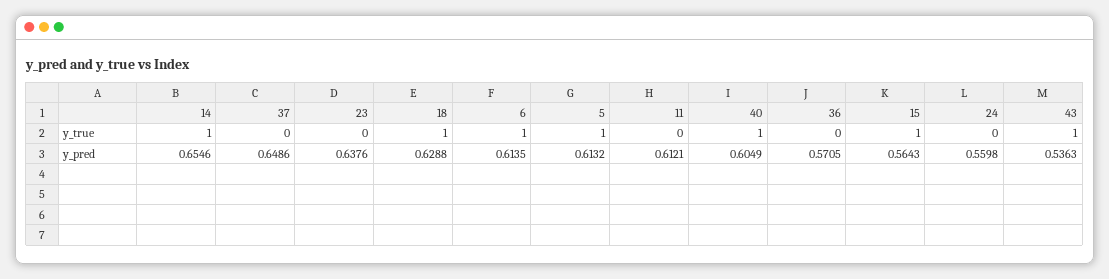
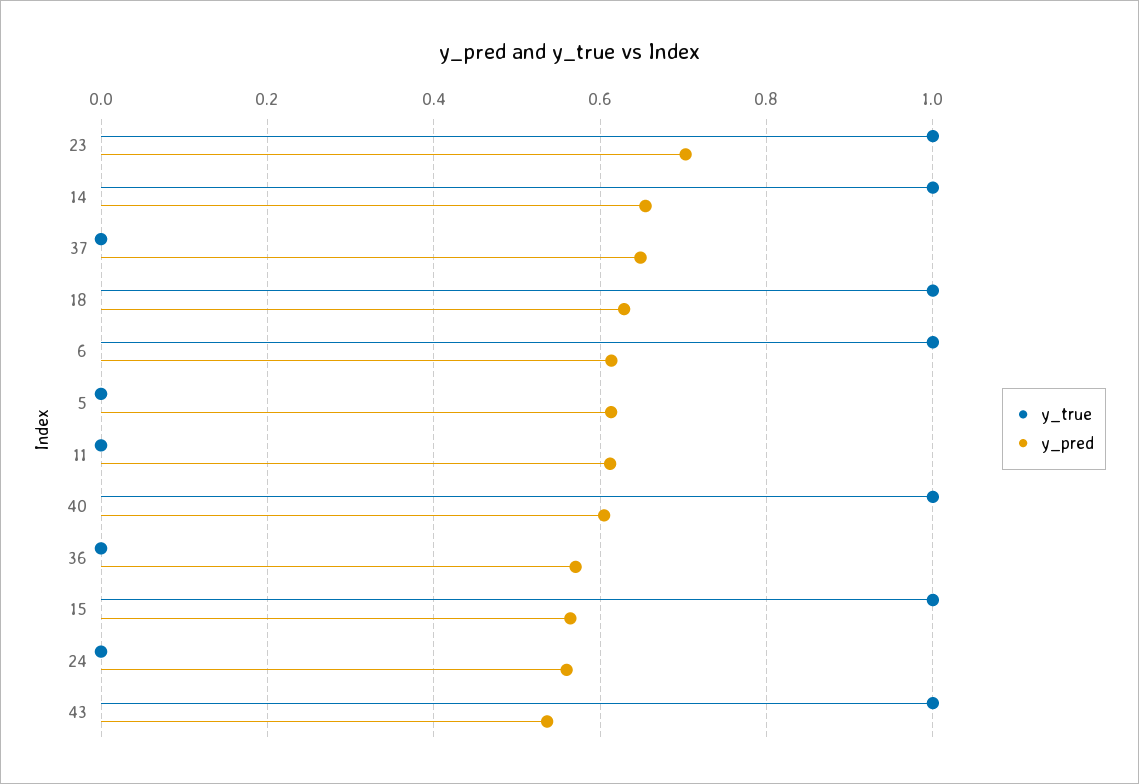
y_true, 23: 0 -> 1
y_true, 5: 1 -> 0
y_pred, 23: 0.6376 -> 0.7

